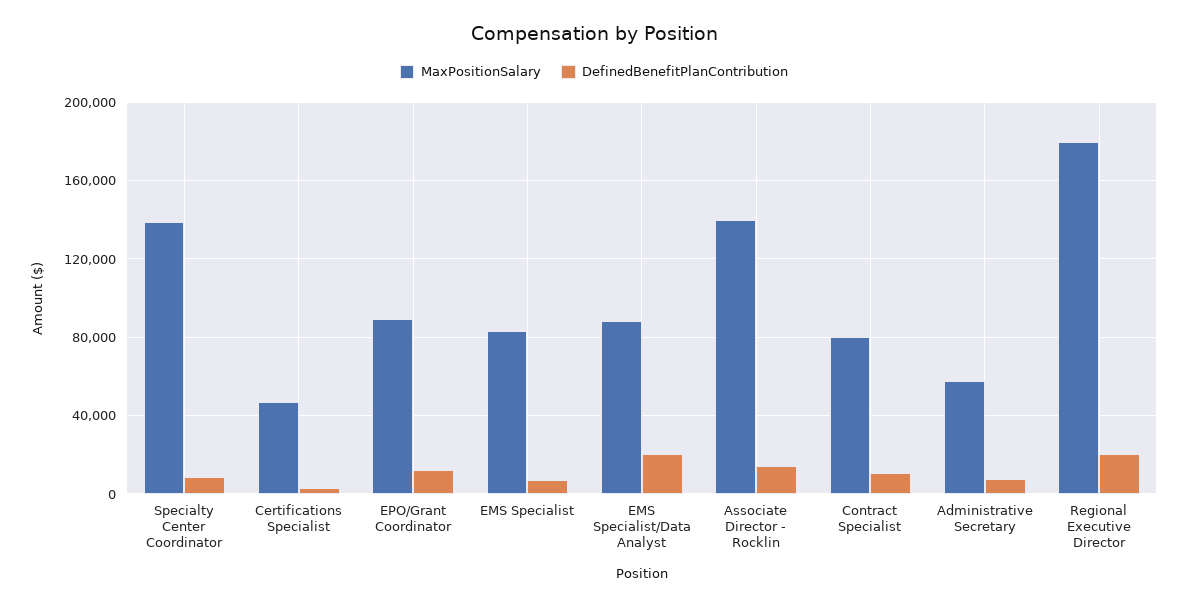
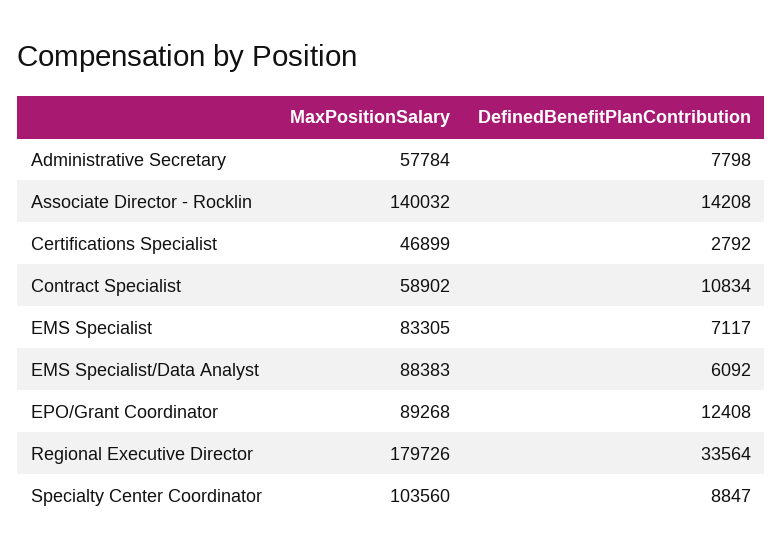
MaxPositionSalary, Specialty Center Coordinator: 140000 -> 103560
DefinedBenefitPlanContribution, EMS Specialist/Data Analyst: 20000 -> 6092
MaxPositionSalary, Contract Specialist: 80000 -> 58902
DefinedBenefitPlanContribution, Regional Executive Director: 20000 -> 33564

